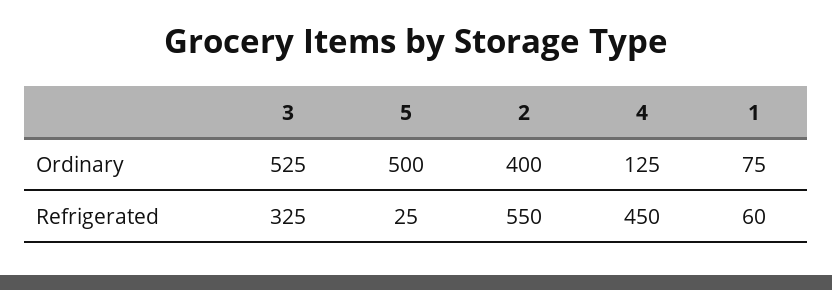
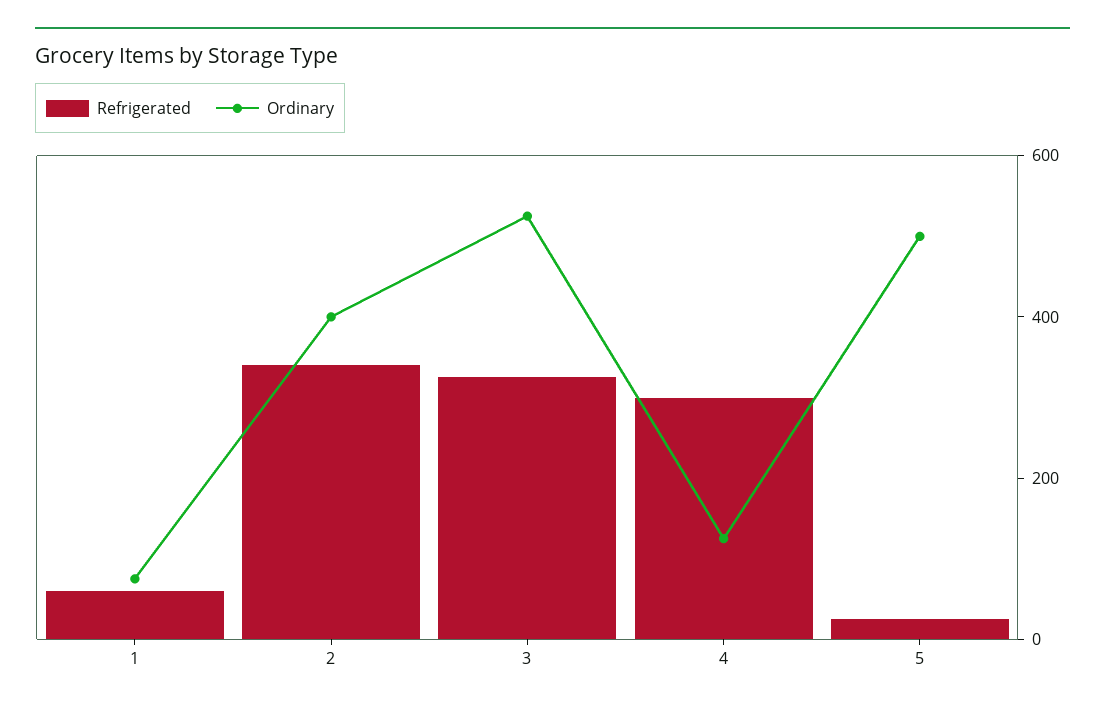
Refrigerated, 2: 550 -> 350
Refrigerated, 4: 450 -> 300

